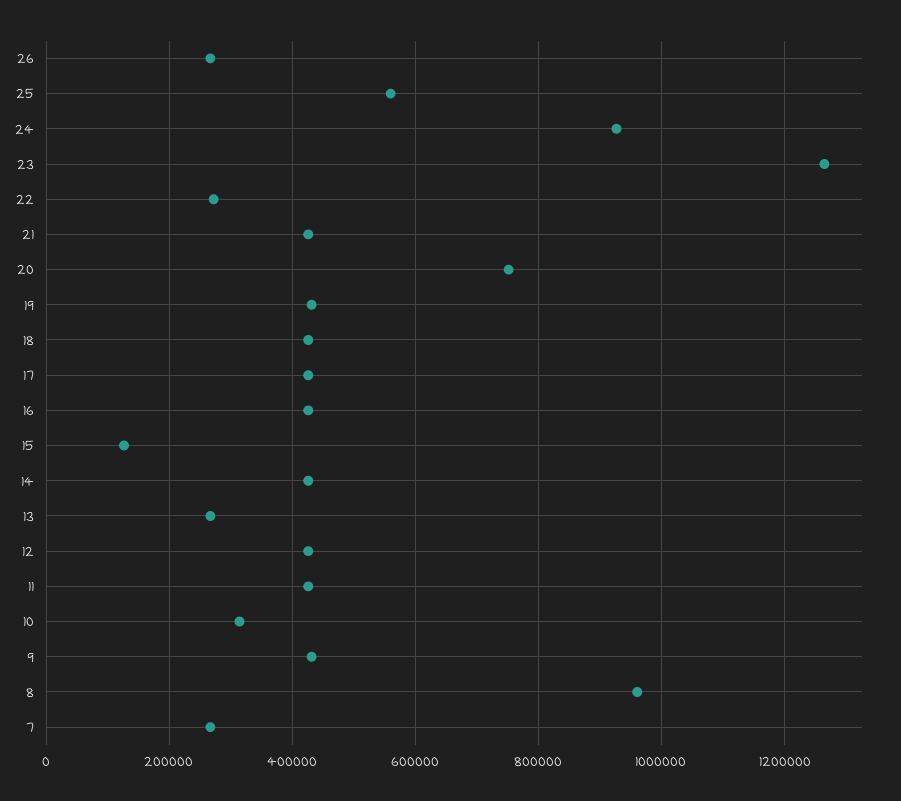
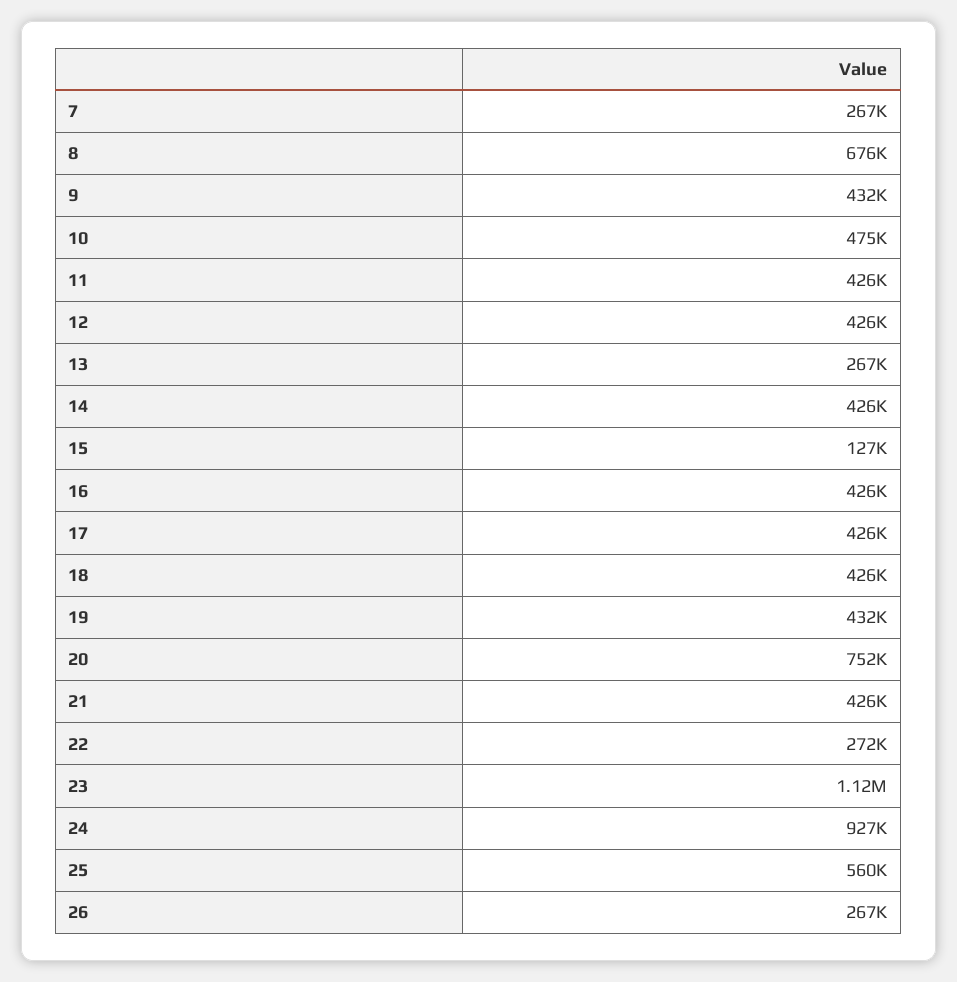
23: 1260000 -> 1120000
10: 320000 -> 475000
8: 960000 -> 676000

